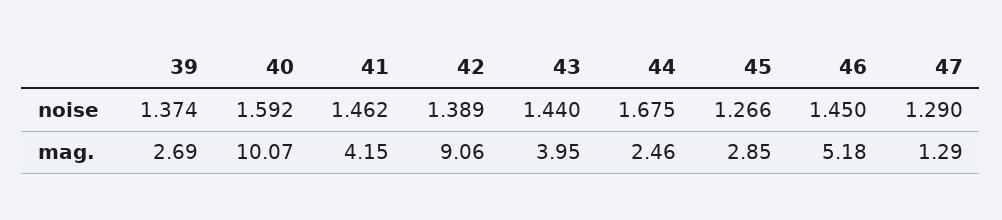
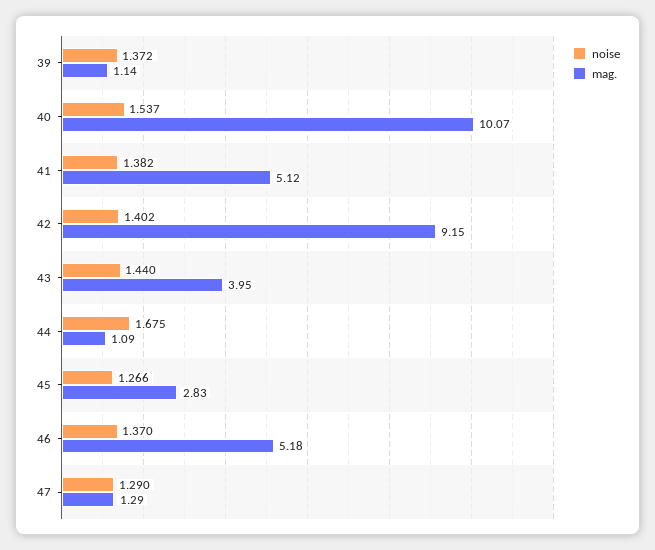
noise, 39: 1.374 -> 1.372
noise, 40: 1.592 -> 1.537
noise, 41: 1.462 -> 1.382
noise, 42: 1.389 -> 1.402
noise, 46: 1.45 -> 1.37
mag., 39: 2.69 -> 1.14
mag., 41: 4.15 -> 5.12
mag., 42: 9.06 -> 9.15
mag., 44: 2.46 -> 1.09
mag., 45: 2.85 -> 2.83

